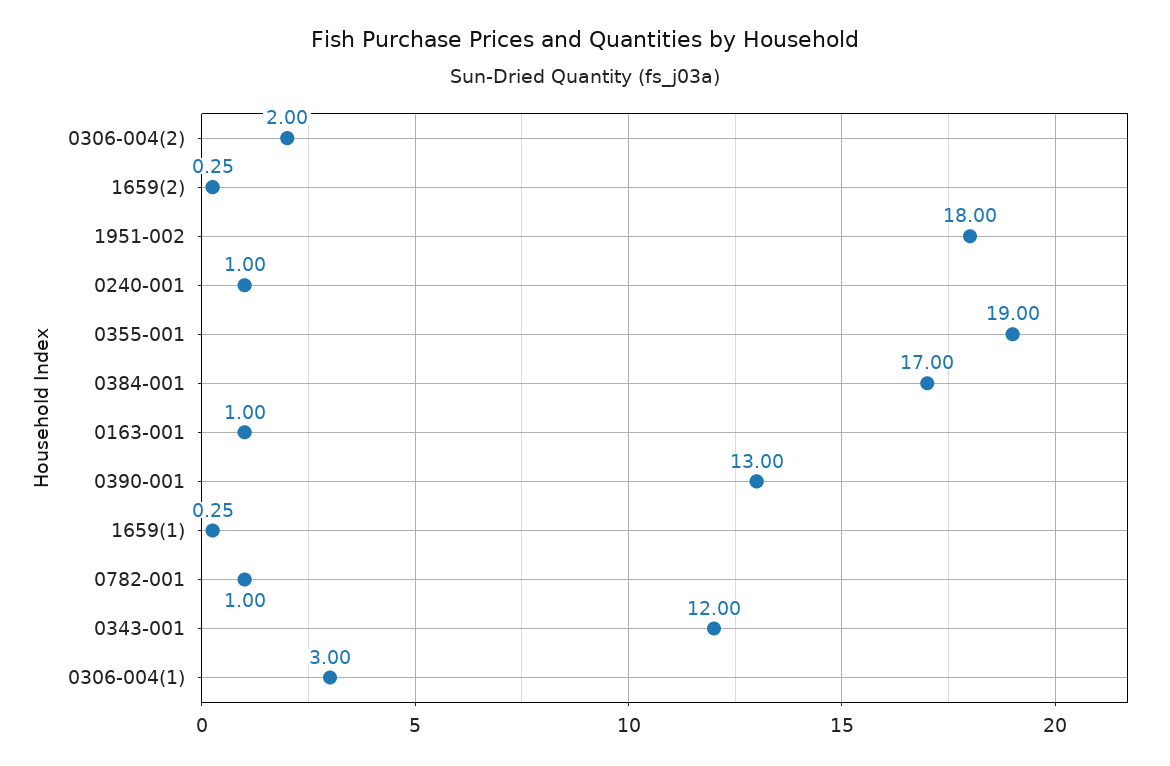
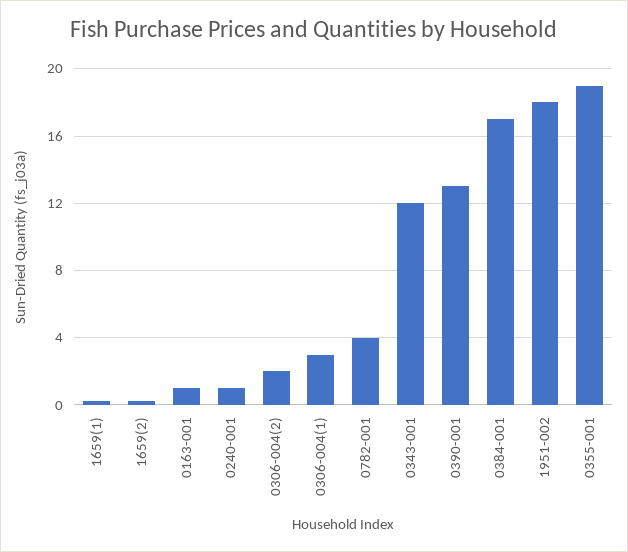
0782-001: 1 -> 4

